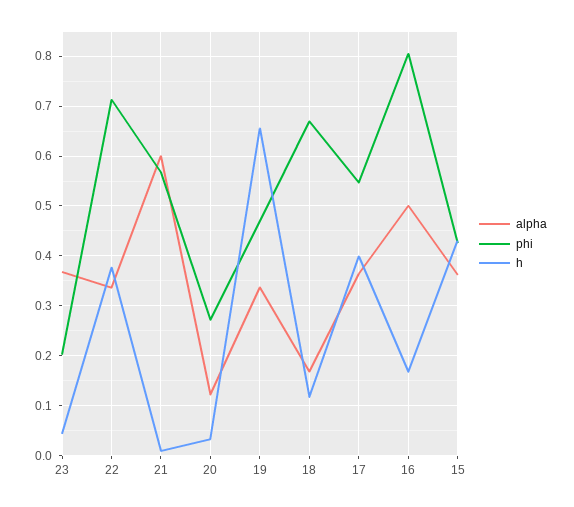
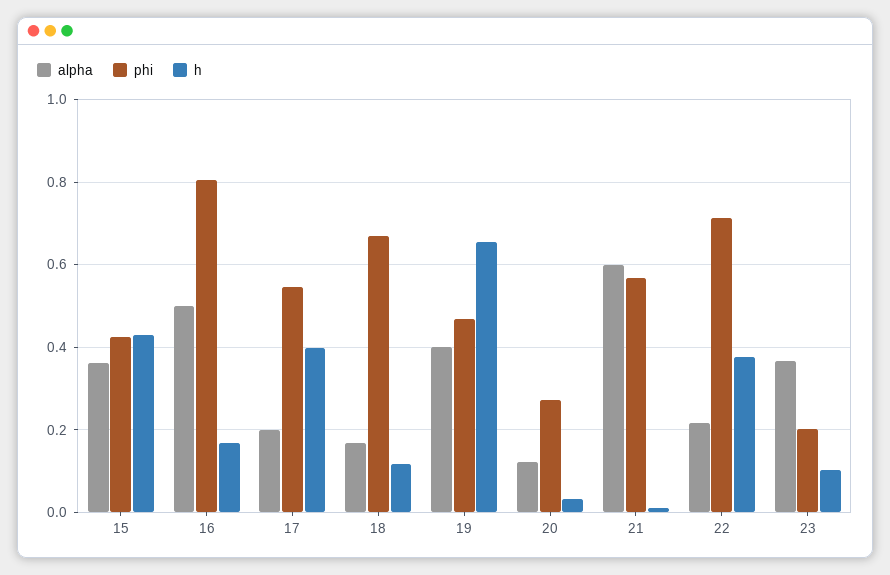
h, 23: 0.04 -> 0.1
alpha, 22: 0.34 -> 0.22
alpha, 19: 0.34 -> 0.4
alpha, 17: 0.36 -> 0.2

